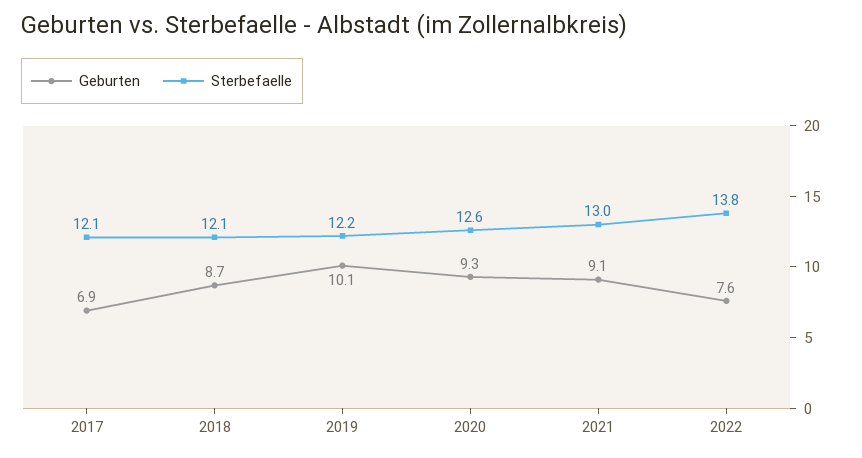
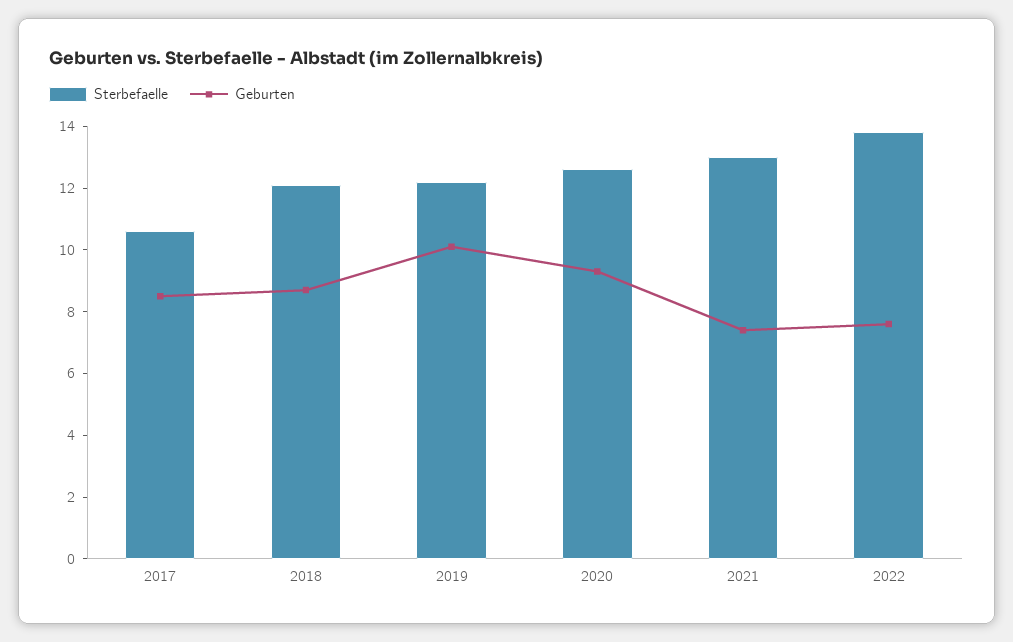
Geburten, 2017: 6.9 -> 8.5
Sterbefaelle, 2017: 12.1 -> 10.5
Geburten, 2021: 9.1 -> 7.5

